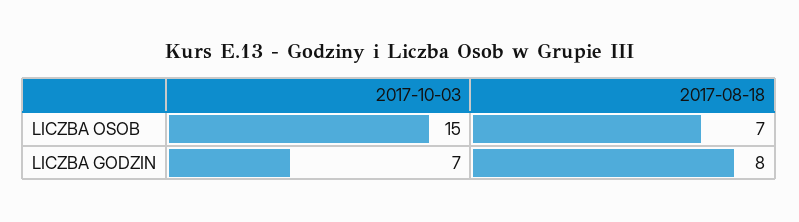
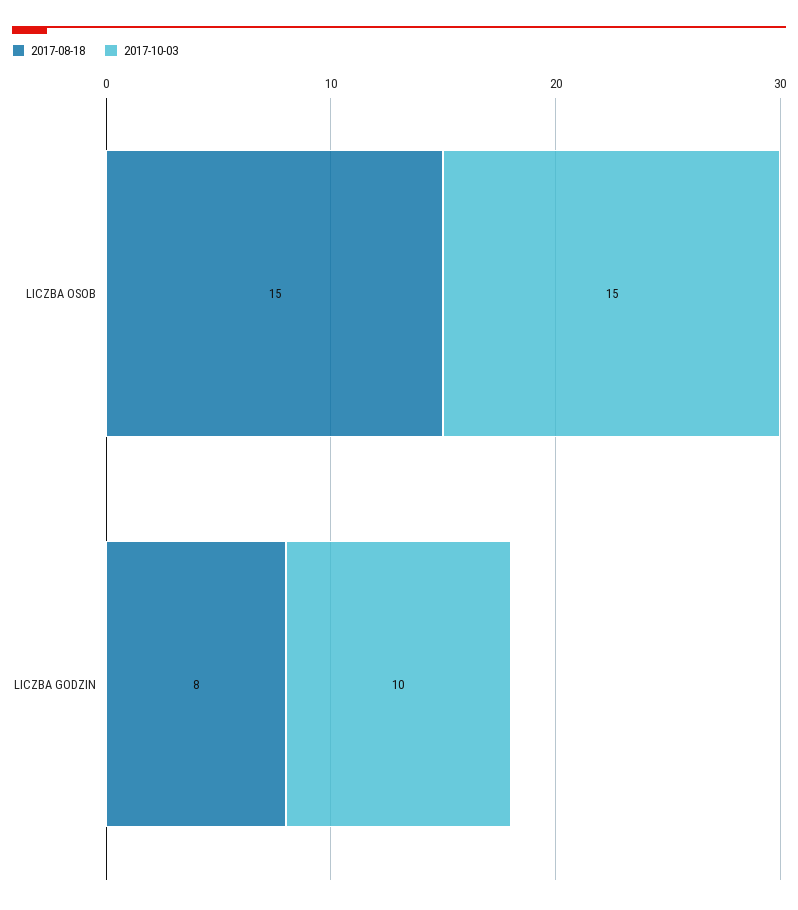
2017-08-18, LICZBA OSOB: 7 -> 15
2017-10-03, LICZBA GODZIN: 7 -> 10

